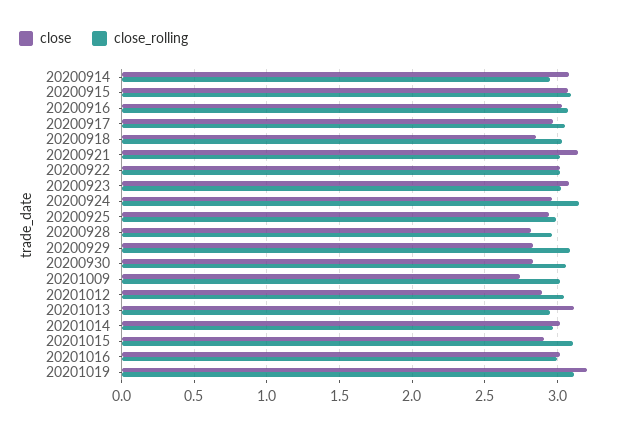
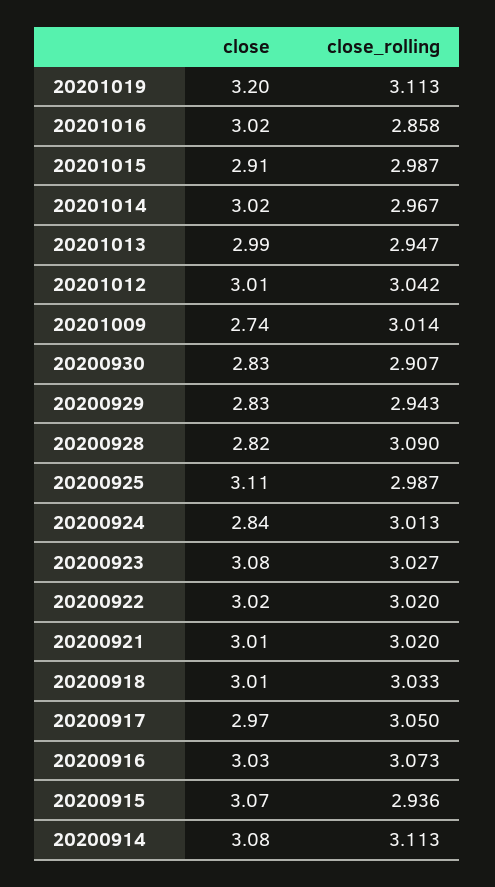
close_rolling, 20200914: 2.95 -> 3.113
close_rolling, 20200915: 3.1 -> 2.936
close, 20200918: 2.85 -> 3.01
close, 20200921: 3.15 -> 3.01
close, 20200924: 2.95 -> 2.84
close_rolling, 20200924: 3.15 -> 3.013
close, 20200925: 2.95 -> 3.11
close_rolling, 20200928: 2.95 -> 3.09
close_rolling, 20200929: 3.1 -> 2.943
close_rolling, 20200930: 3.05 -> 2.907
close, 20201012: 2.9 -> 3.01
close, 20201013: 3.1 -> 2.99
close_rolling, 20201015: 3.1 -> 2.987
close_rolling, 20201016: 3 -> 2.858

